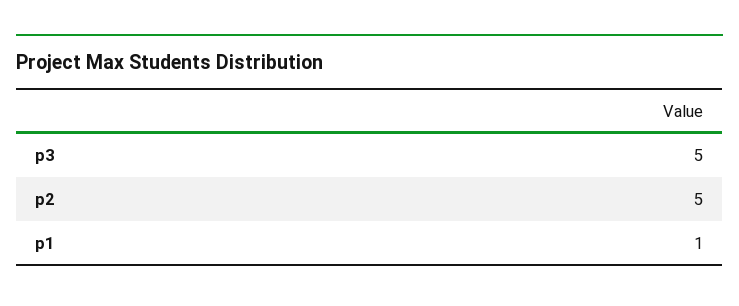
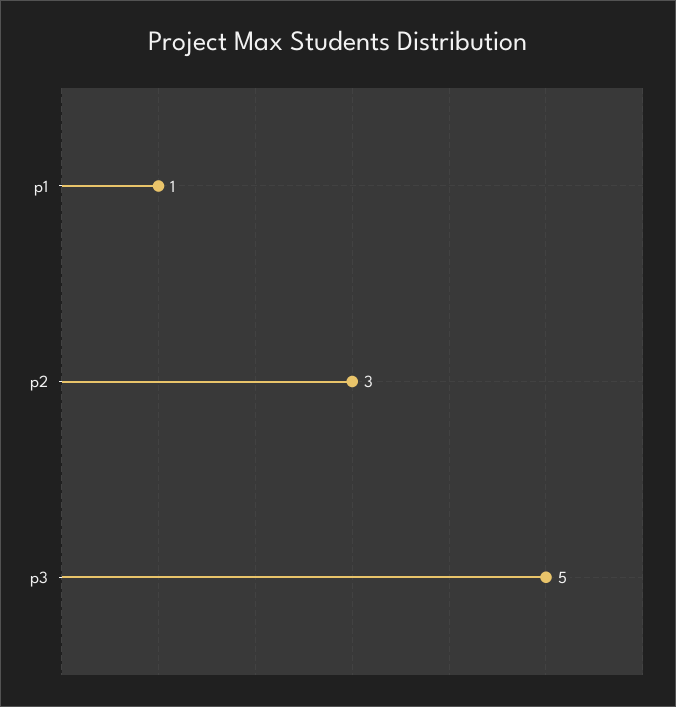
p2: 5 -> 3

